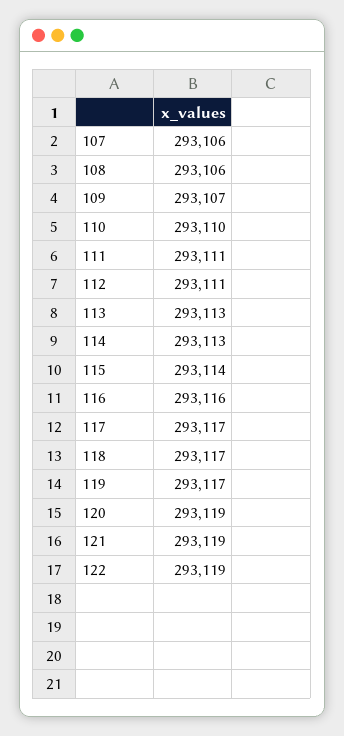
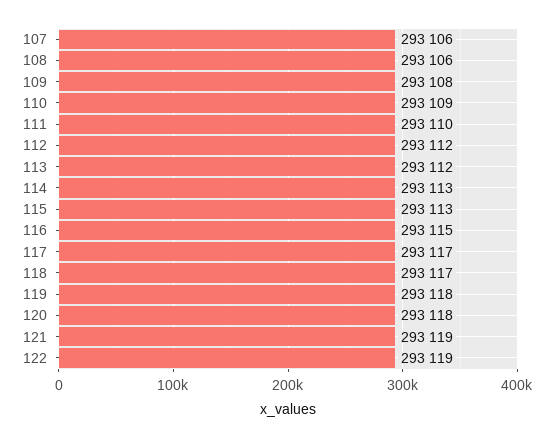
109: 293107 -> 293108
110: 293110 -> 293109
111: 293111 -> 293110
112: 293111 -> 293112
113: 293113 -> 293112
115: 293114 -> 293113
116: 293116 -> 293115
119: 293117 -> 293118
120: 293119 -> 293118

